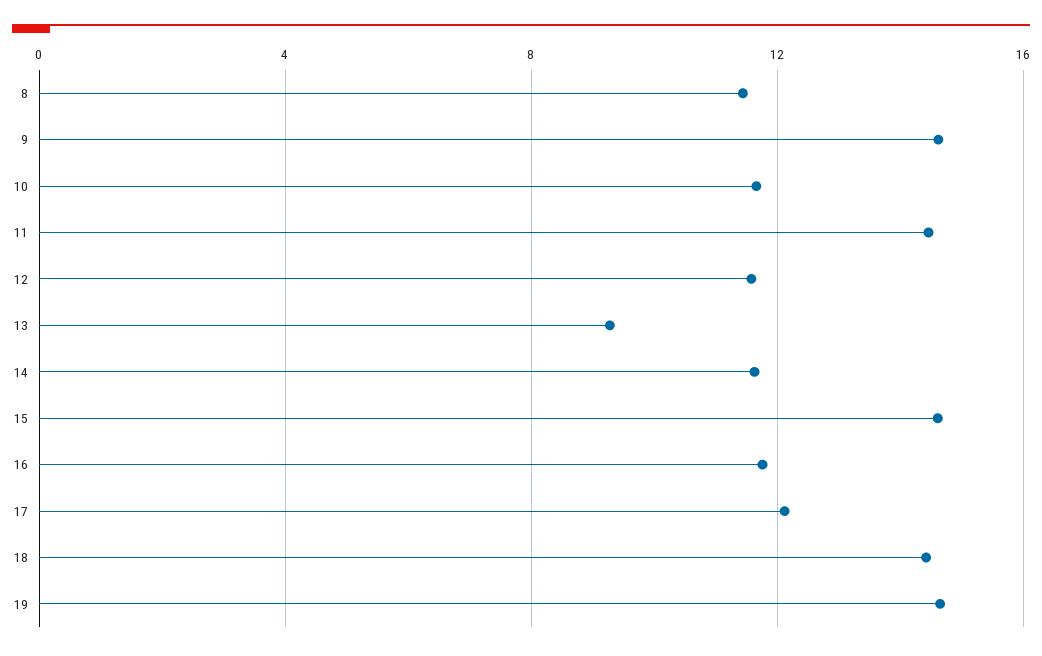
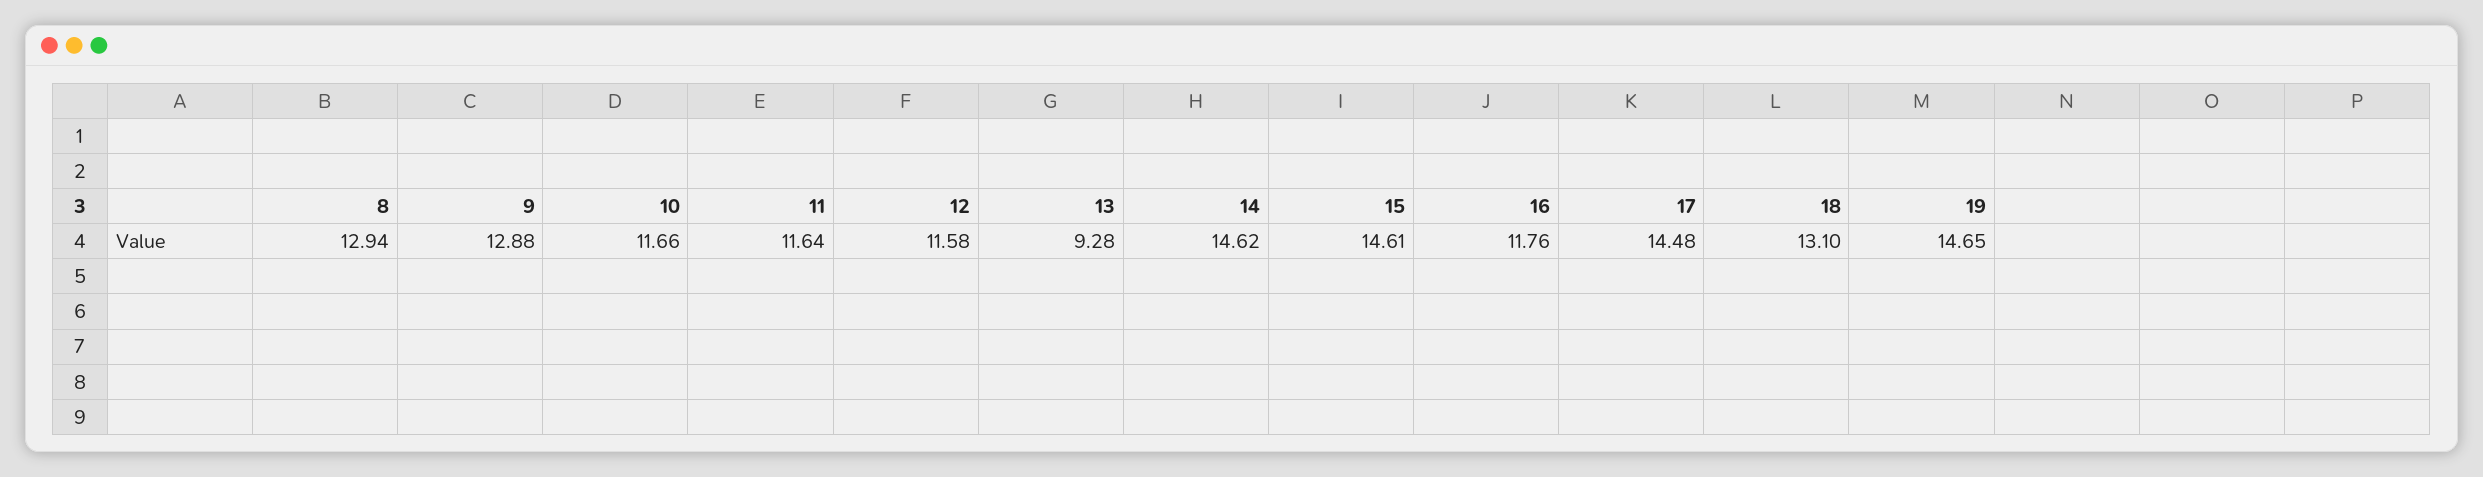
8: 11.5 -> 12.94
9: 14.5 -> 12.88
11: 14.5 -> 11.64
14: 11.5 -> 14.62
17: 12 -> 14.48
18: 14.5 -> 13.1

